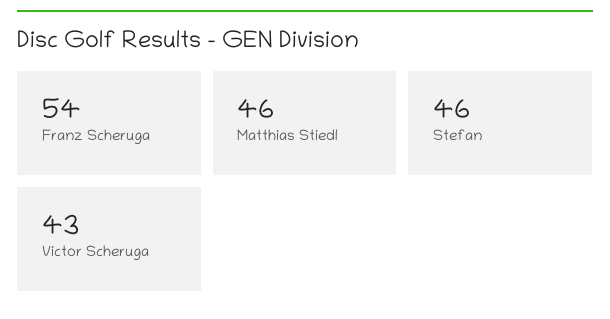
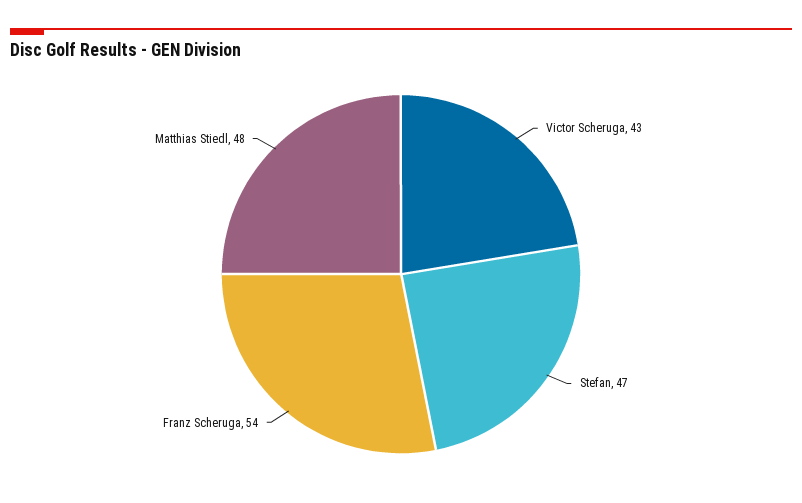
Matthias Stiedl: 46 -> 48
Stefan: 46 -> 47

